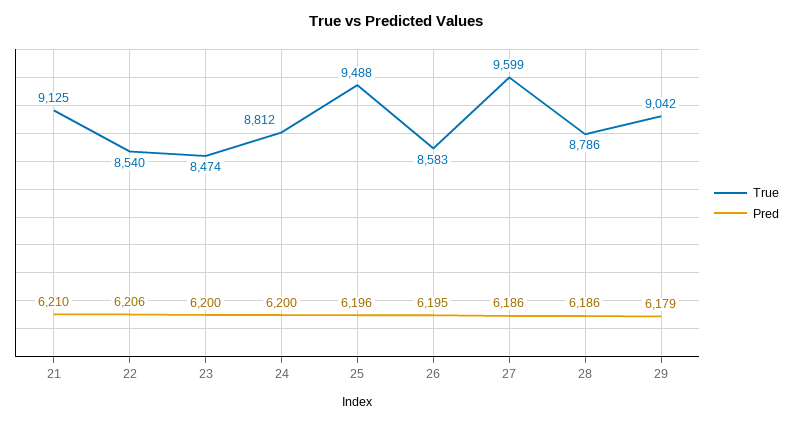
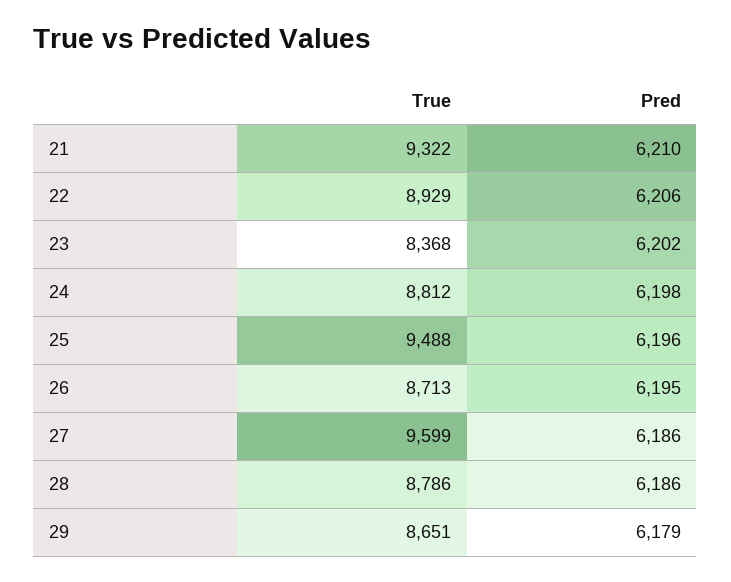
True, 21: 9125 -> 9322
True, 22: 8540 -> 8929
True, 23: 8474 -> 8368
Pred, 23: 6200 -> 6202
Pred, 24: 6200 -> 6198
True, 26: 8583 -> 8713
True, 29: 9042 -> 8651

